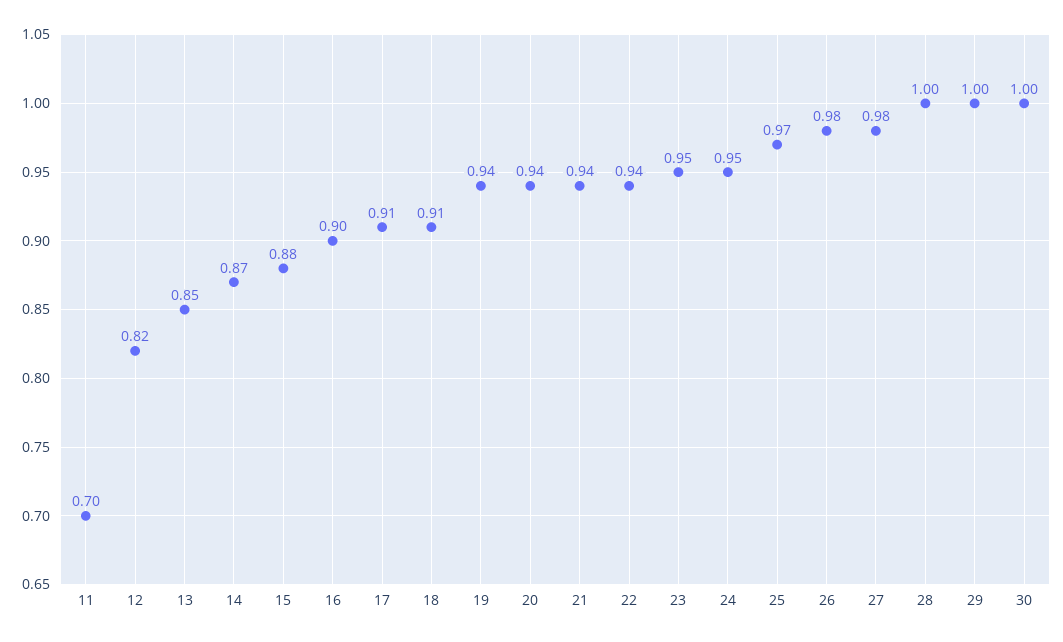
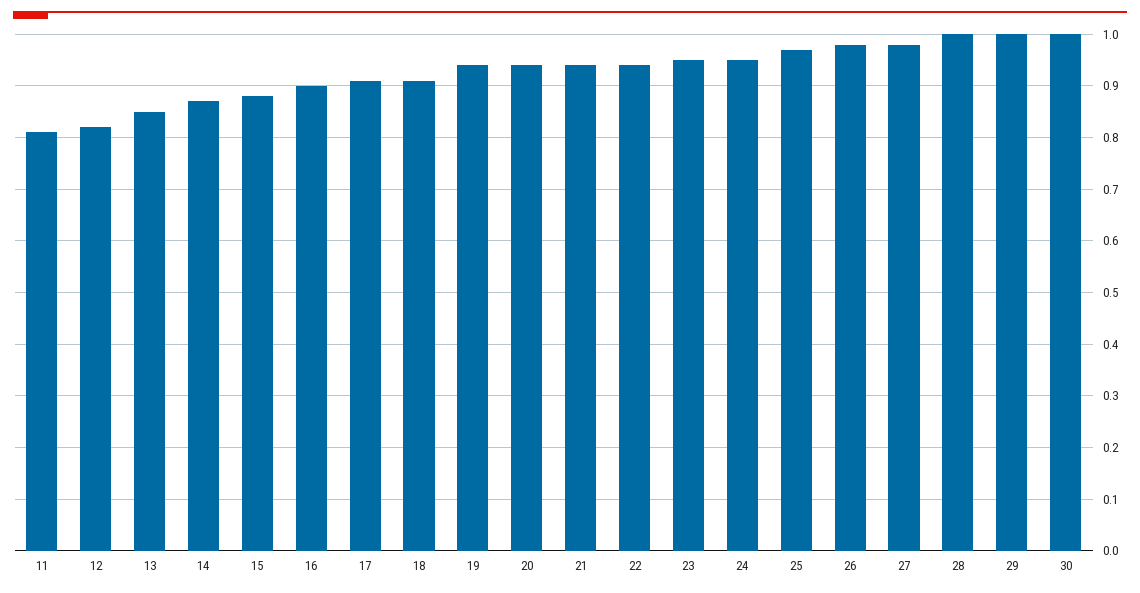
11: 0.7 -> 0.8

